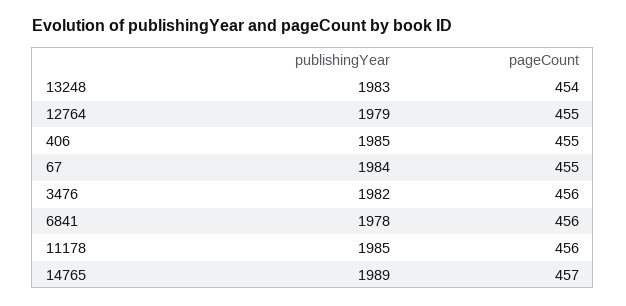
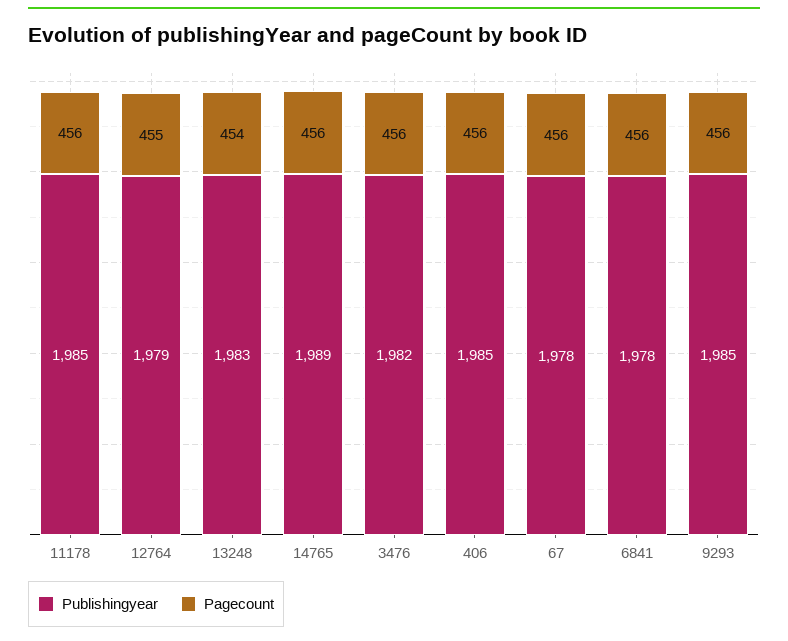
pageCount, 406: 455 -> 456
publishingYear, 67: 1984 -> 1978
pageCount, 67: 455 -> 456
pageCount, 14765: 457 -> 456
publishingYear, 9293: none -> 1985
pageCount, 9293: none -> 456

